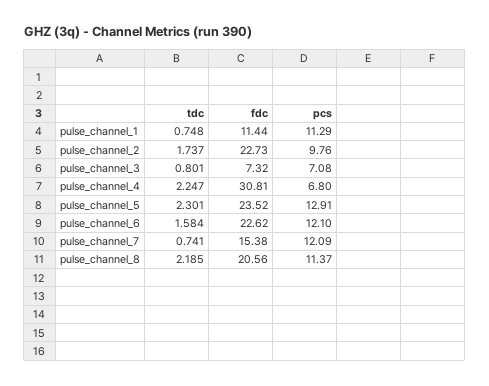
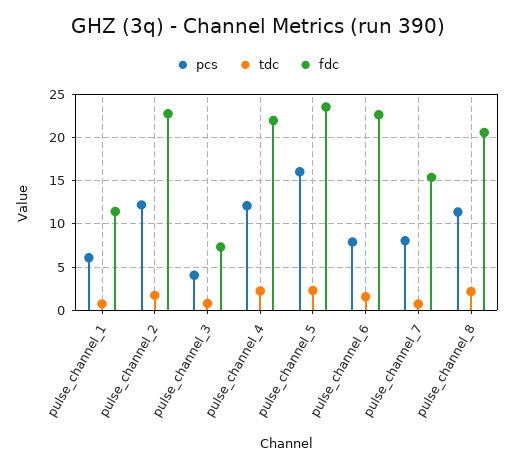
pcs, pulse_channel_1: 11.29 -> 6
pcs, pulse_channel_2: 9.76 -> 12
pcs, pulse_channel_3: 7.08 -> 4
fdc, pulse_channel_4: 30.81 -> 22
pcs, pulse_channel_4: 6.8 -> 12
pcs, pulse_channel_5: 12.91 -> 16
pcs, pulse_channel_6: 12.1 -> 8
pcs, pulse_channel_7: 12.09 -> 8

